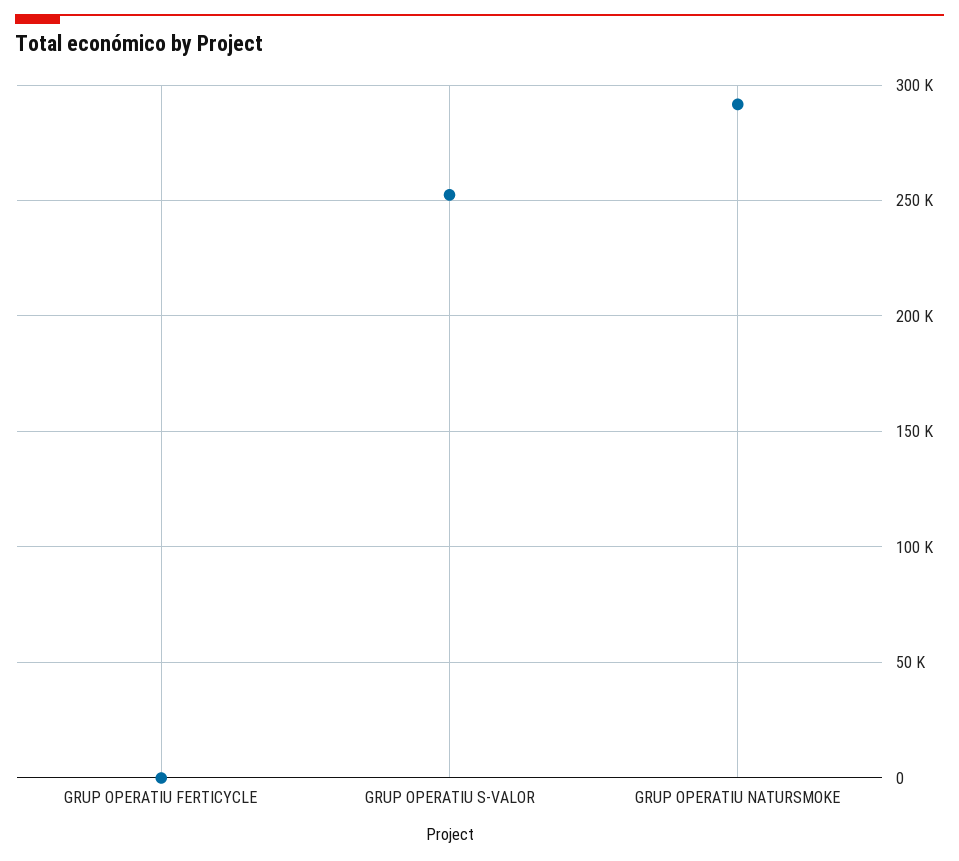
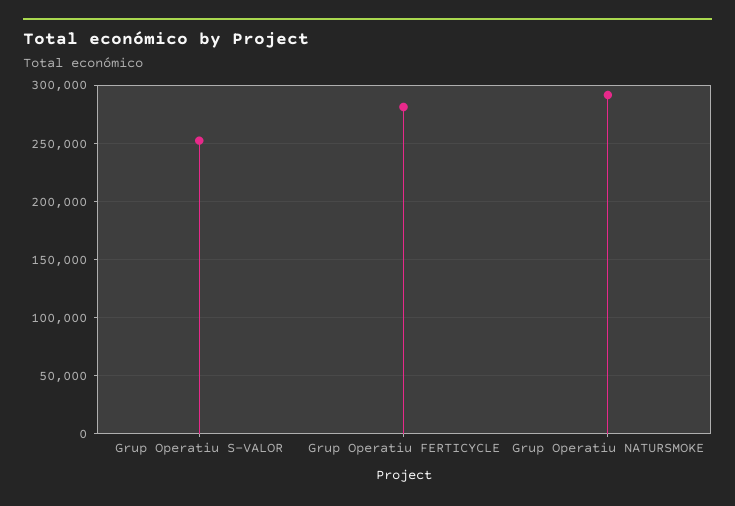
GRUP OPERATIU FERTICYCLE: 0 -> 280000

